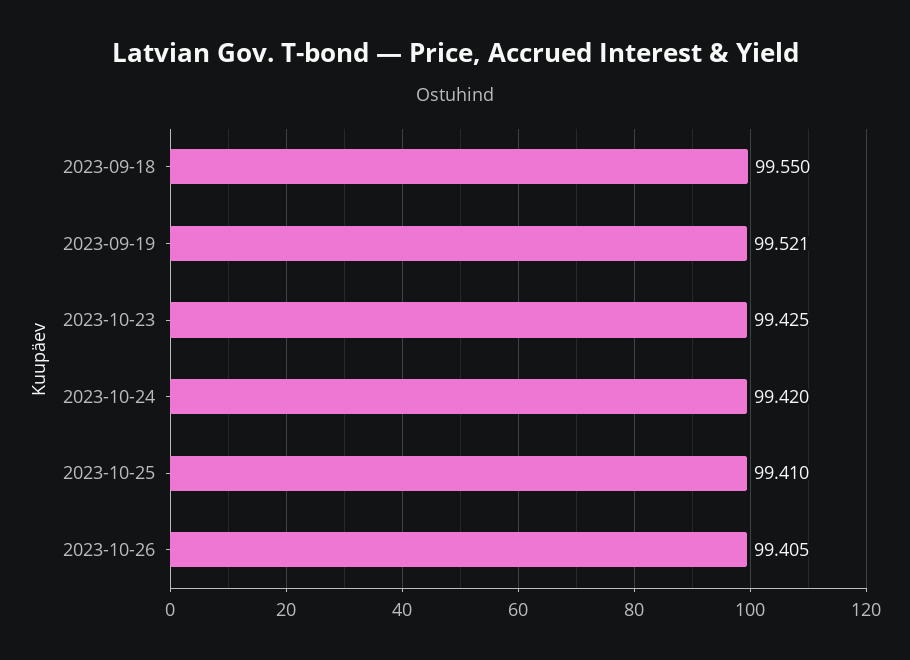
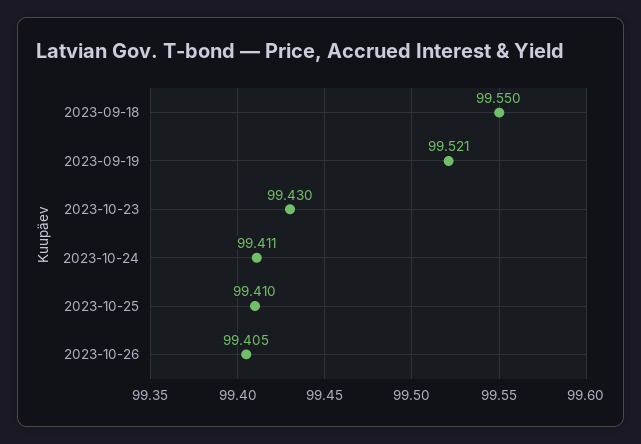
2023-10-23: 99.425 -> 99.43
2023-10-24: 99.42 -> 99.411

